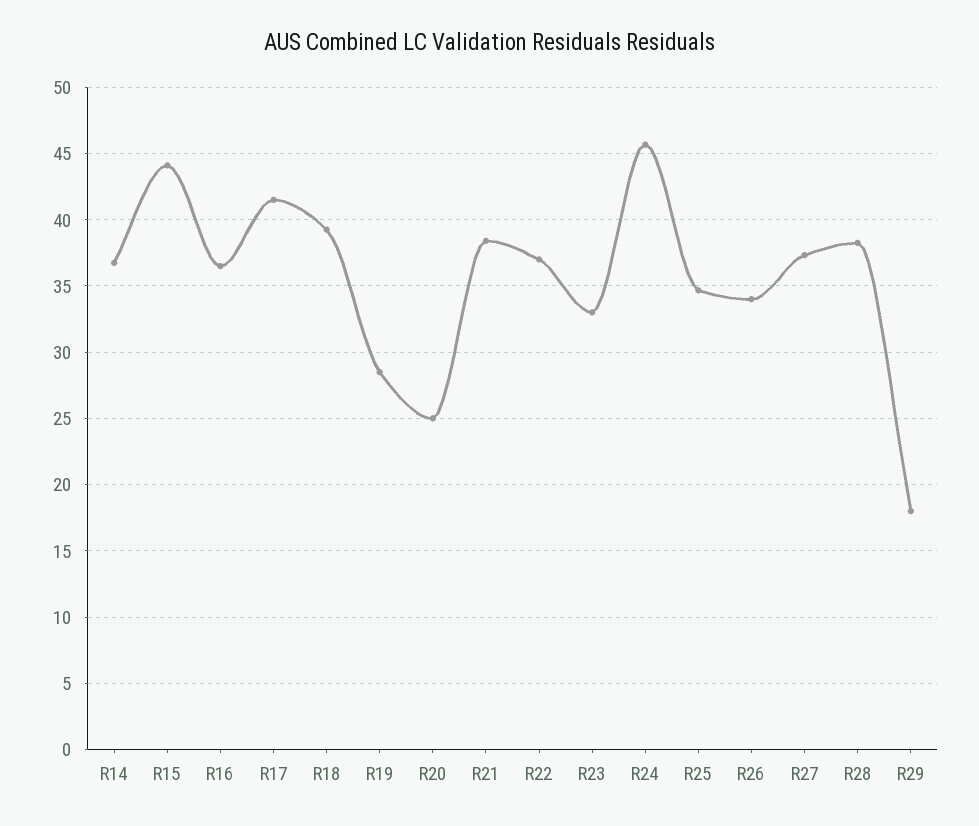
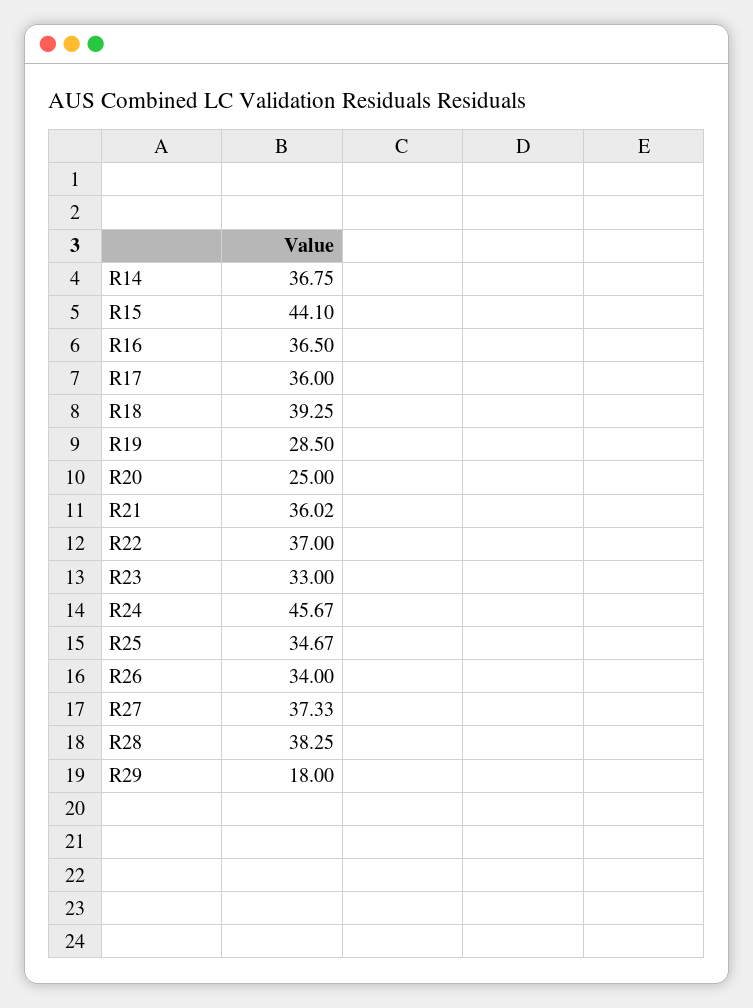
R17: 41.5 -> 36
R21: 38.5 -> 36.02

